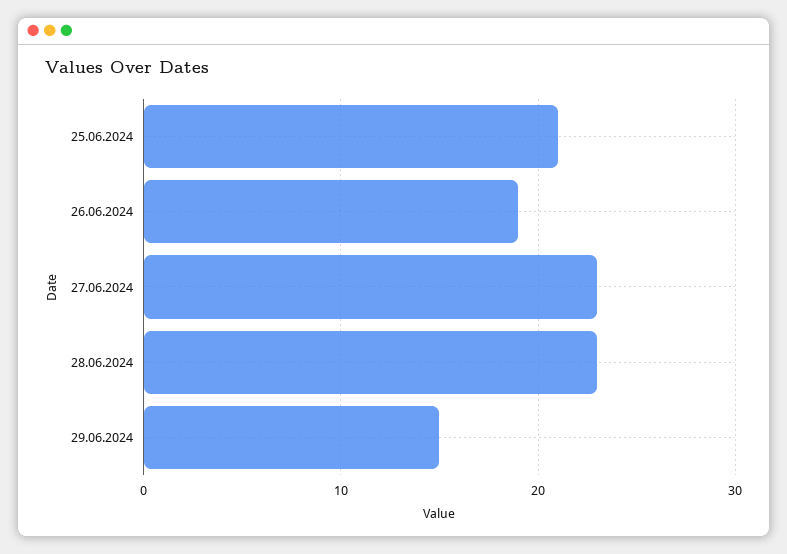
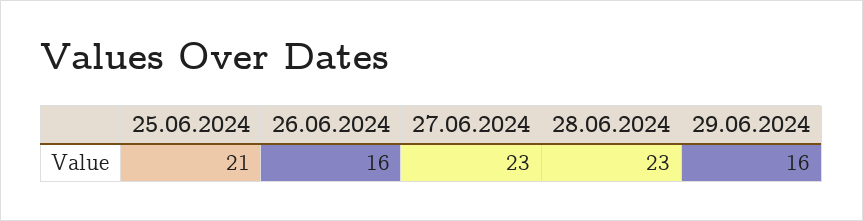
26.06.2024: 19 -> 16
29.06.2024: 15 -> 16

